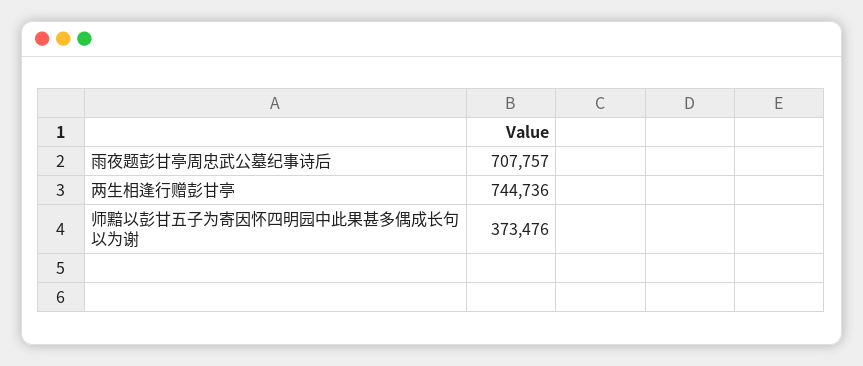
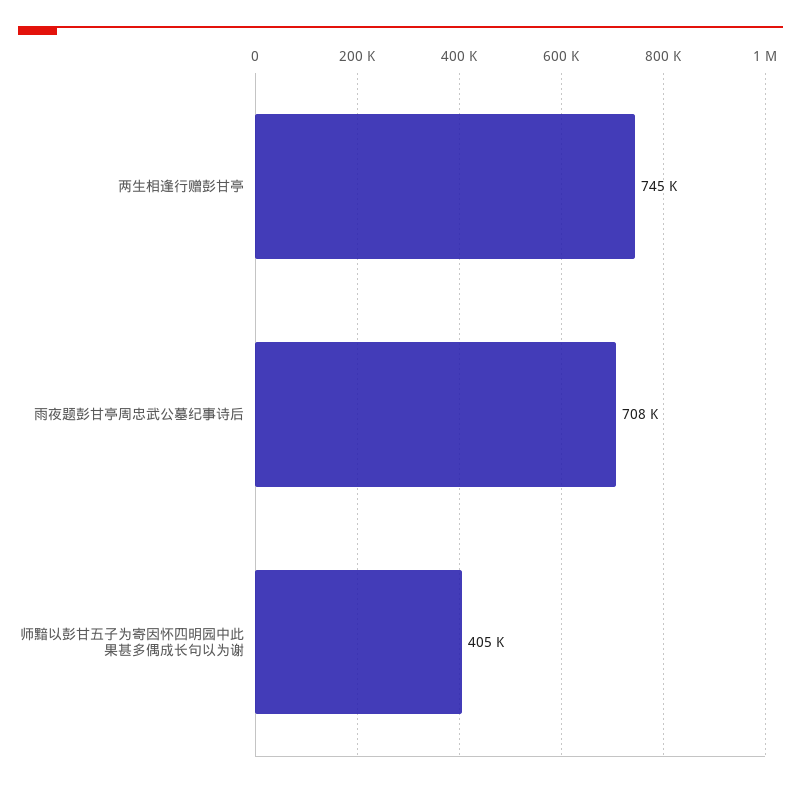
师黯以彭甘五子为寄因怀四明园中此果甚多偶成长句以为谢: 373476 -> 405000

